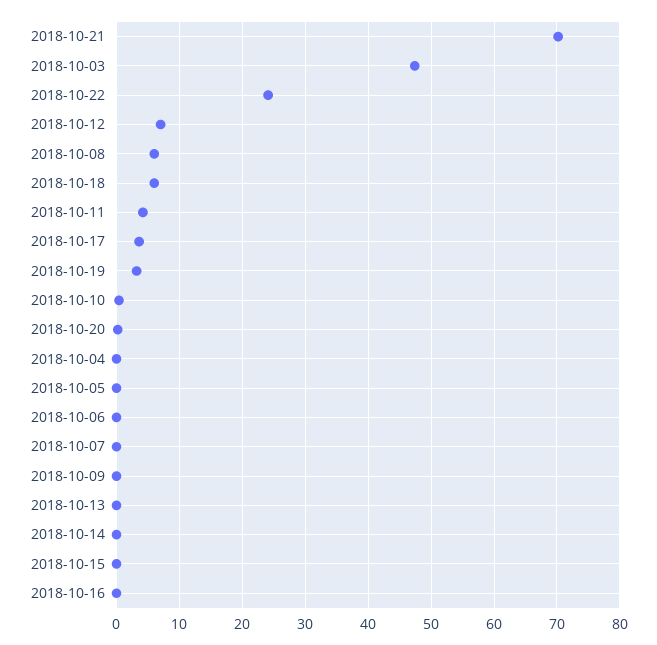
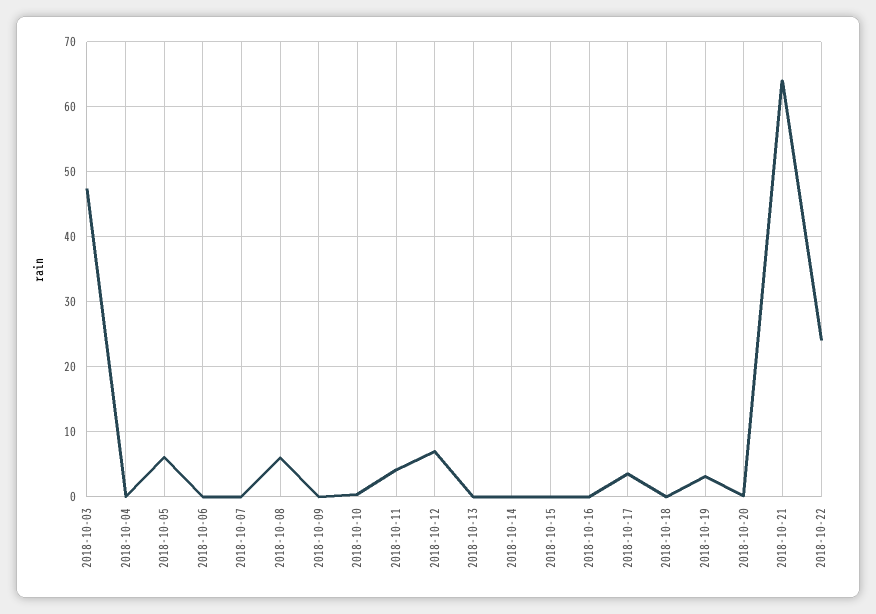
2018-10-21: 70 -> 64
2018-10-18: 6 -> 0
2018-10-05: 0 -> 6

